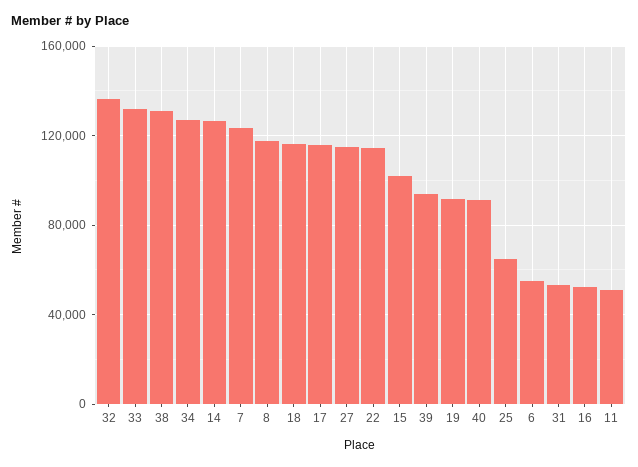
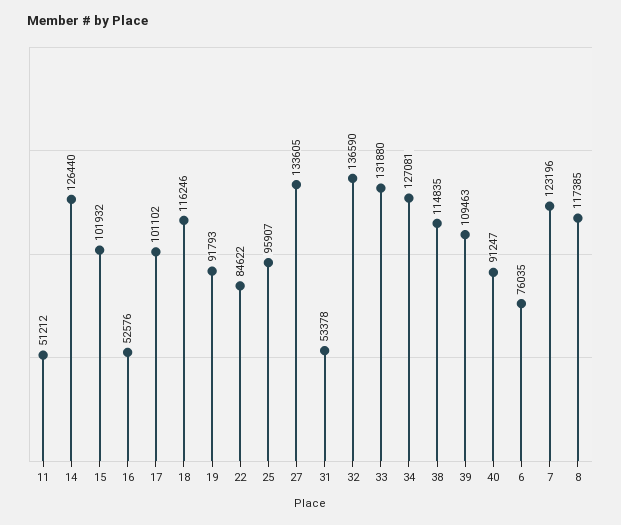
38: 130000 -> 114835
17: 115000 -> 101102
27: 115000 -> 133605
22: 115000 -> 84622
39: 95000 -> 109463
25: 65000 -> 95907
6: 55000 -> 76035

